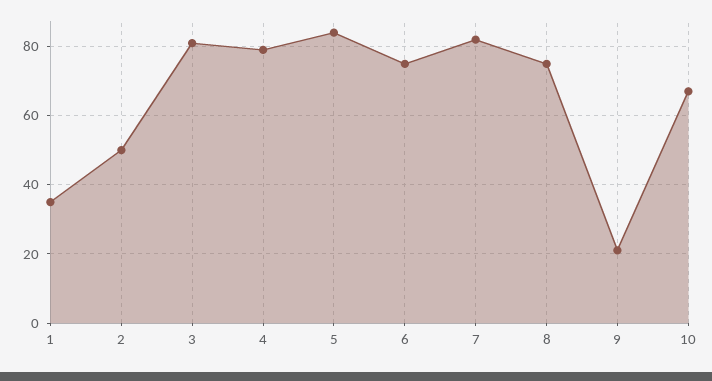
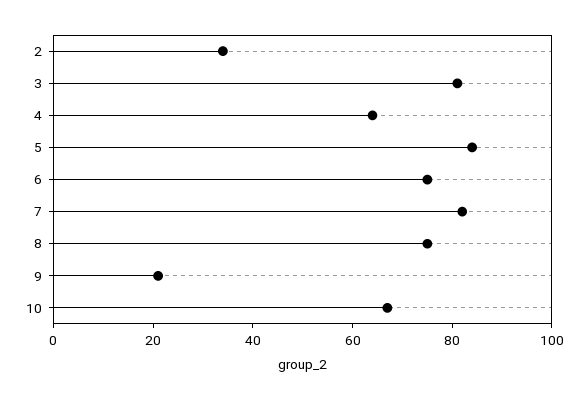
1: 35 -> none
2: 50 -> 35
4: 80 -> 65

